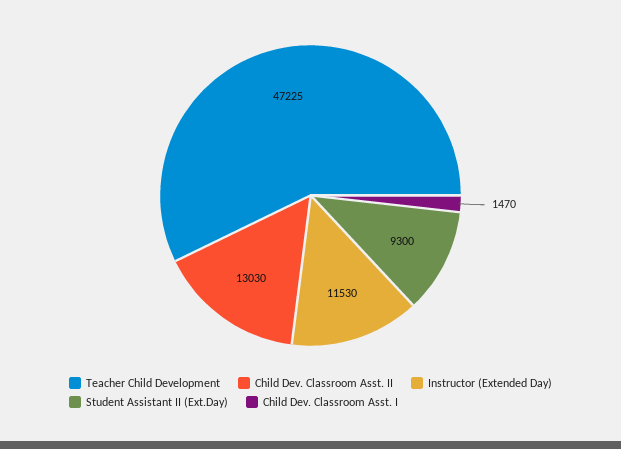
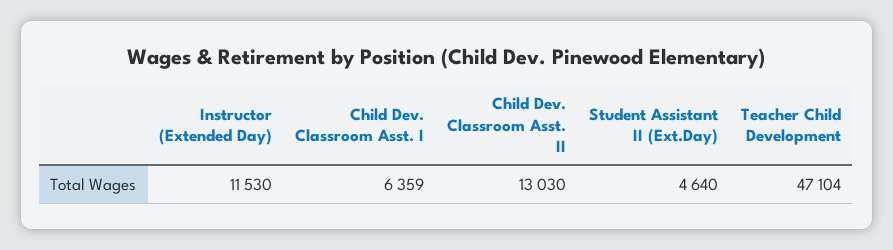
Teacher Child Development: 47225 -> 47104
Student Assistant II (Ext.Day): 9300 -> 4640
Child Dev. Classroom Asst. I: 1470 -> 6359

